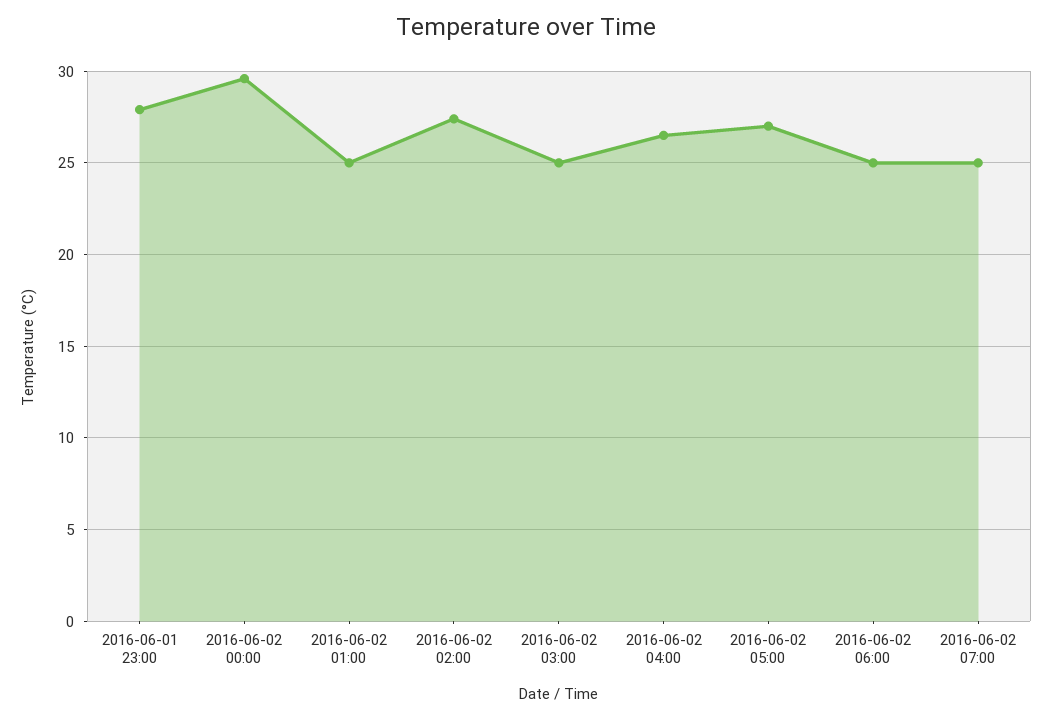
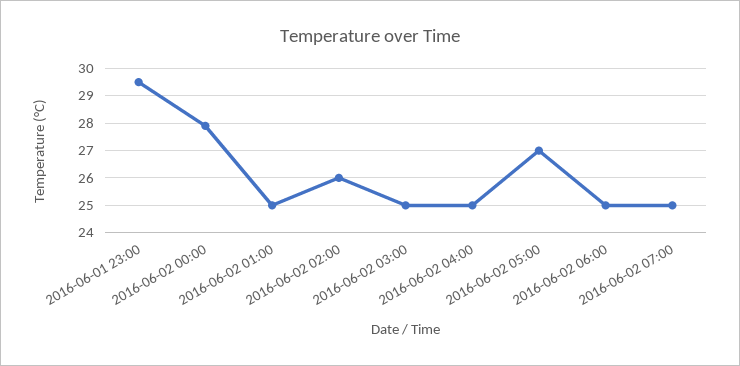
2016-06-01 23:00: 28 -> 29.5
2016-06-02 00:00: 29.5 -> 28
2016-06-02 02:00: 27.5 -> 26
2016-06-02 04:00: 26.5 -> 25

